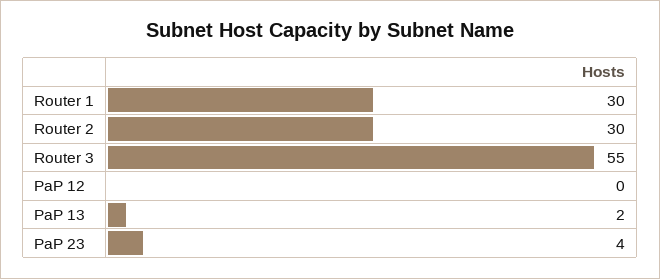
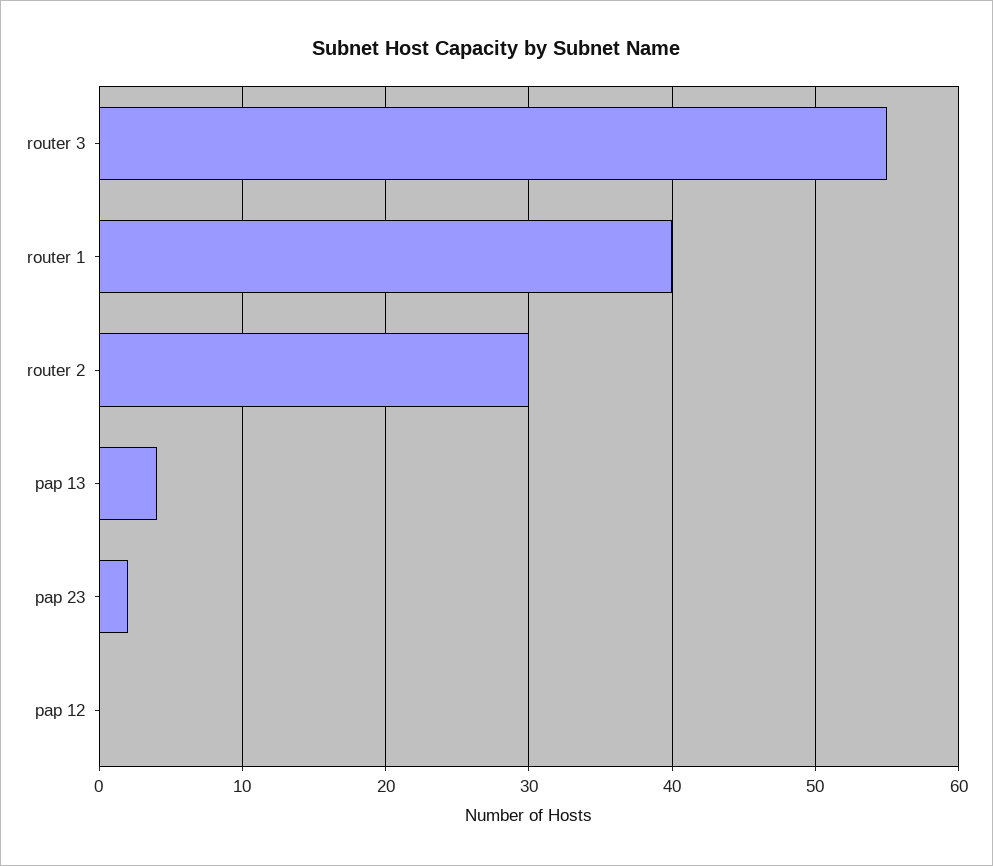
Router 1: 30 -> 40
PaP 13: 2 -> 4
PaP 23: 4 -> 2

